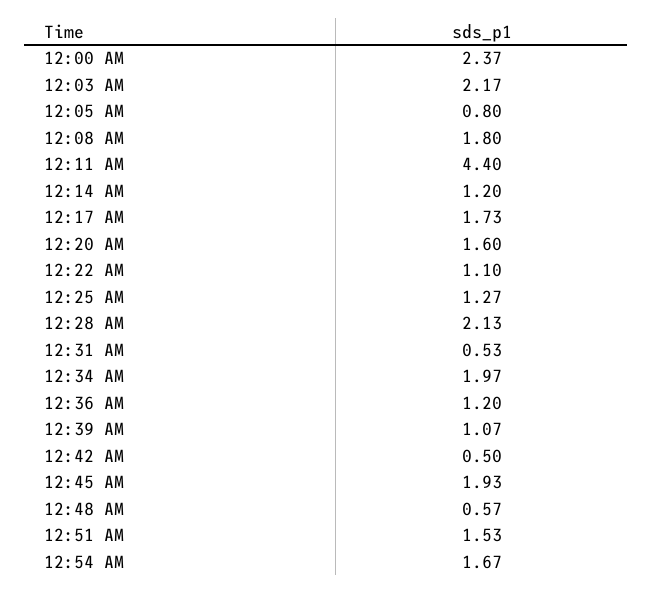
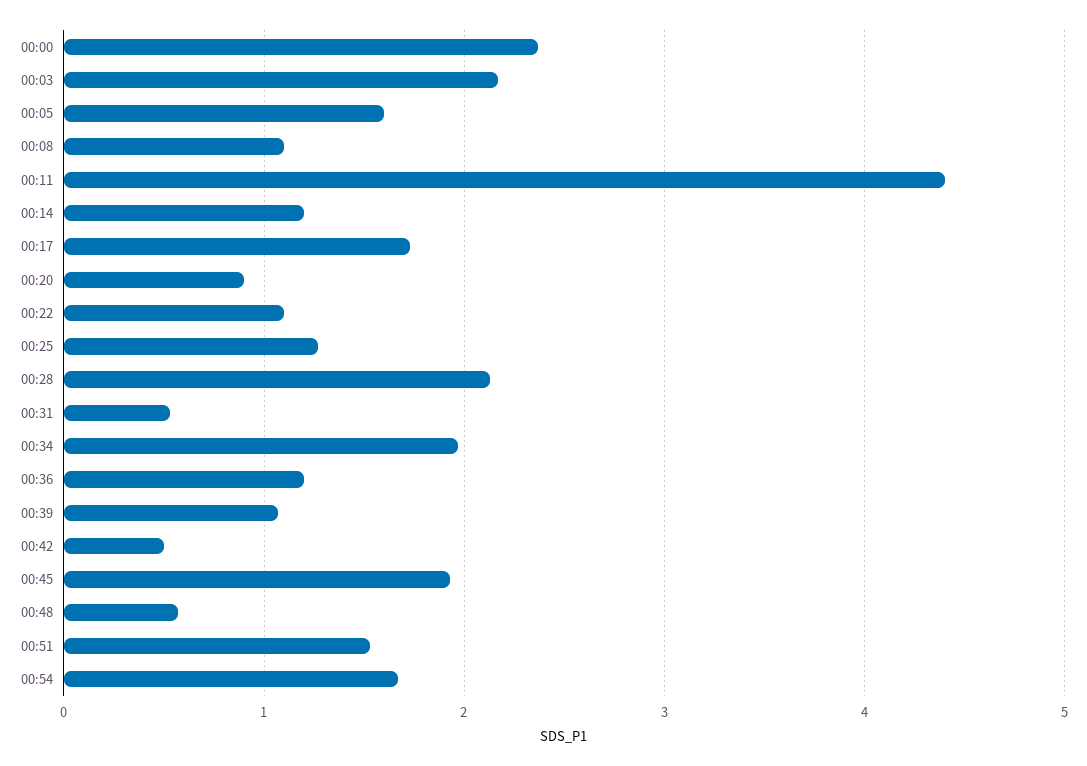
12:05 AM: 0.8 -> 1.6
12:08 AM: 1.8 -> 1.1
12:20 AM: 1.6 -> 0.9

